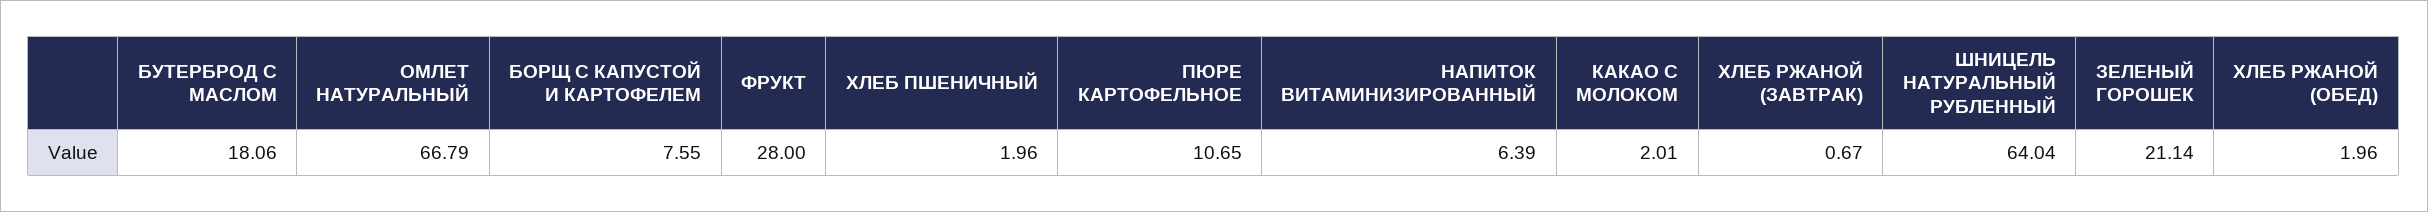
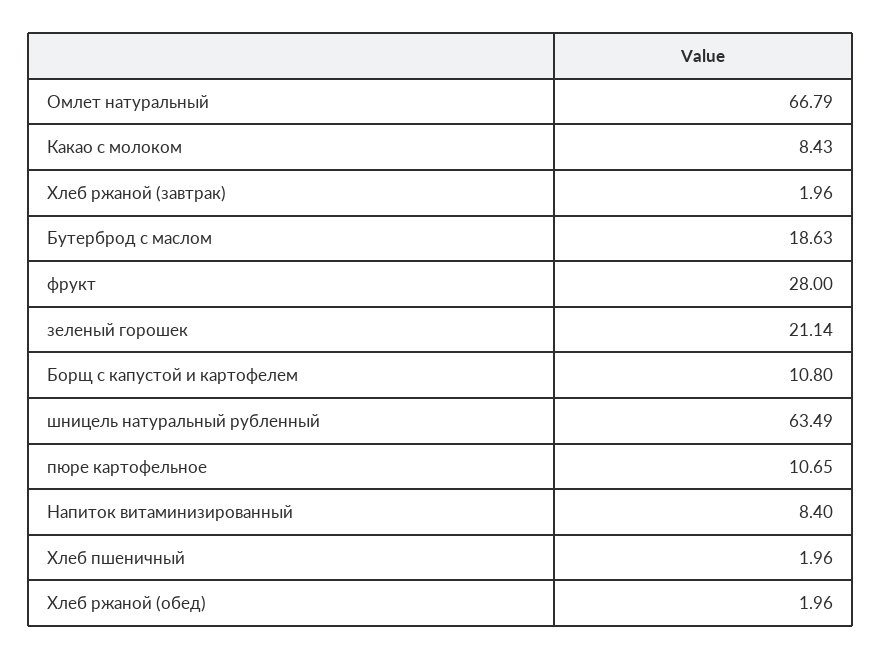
БУТЕРБРОД С МАСЛОМ: 18.06 -> 18.63
БОРЩ С КАПУСТОЙ И КАРТОФЕЛЕМ: 7.55 -> 10.8
НАПИТОК ВИТАМИНИЗИРОВАННЫЙ: 6.39 -> 8.4
КАКАО С МОЛОКОМ: 2.01 -> 8.43
ХЛЕБ РЖАНОЙ (ЗАВТРАК): 0.67 -> 1.96
ШНИЦЕЛЬ НАТУРАЛЬНЫЙ РУБЛЕННЫЙ: 64.04 -> 63.49

